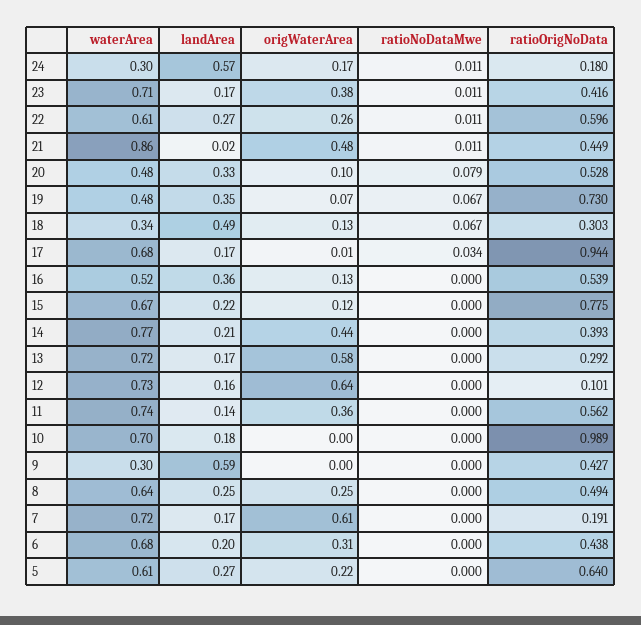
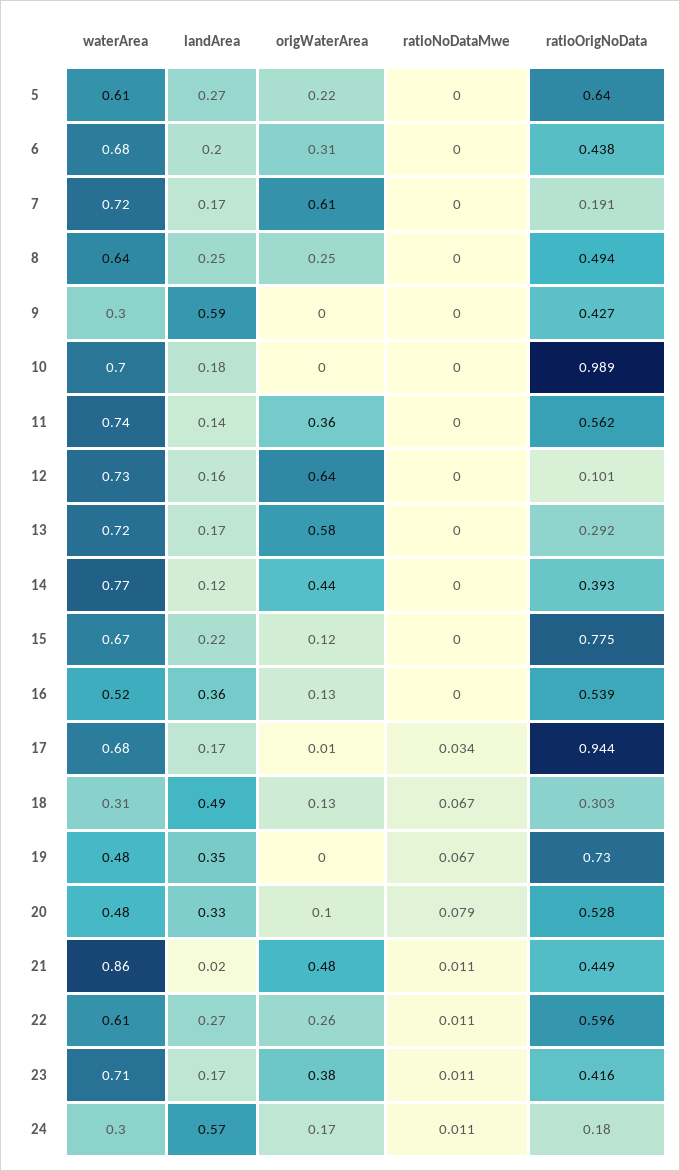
origWaterArea, 19: 0.07 -> 0
waterArea, 18: 0.34 -> 0.31
landArea, 14: 0.21 -> 0.12

